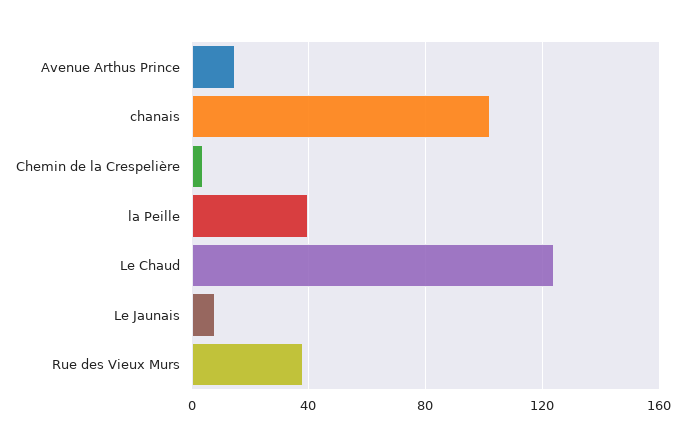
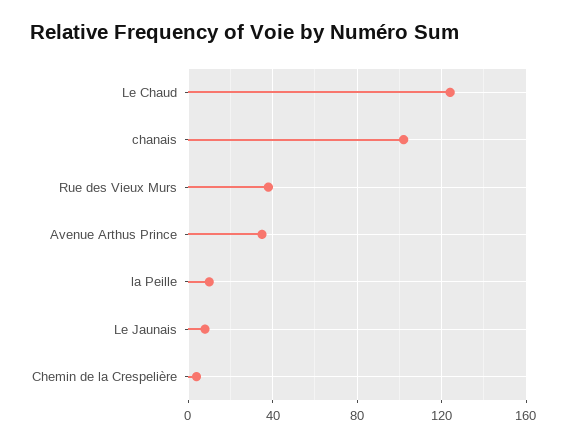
Avenue Arthus Prince: 15 -> 35
la Peille: 40 -> 10

